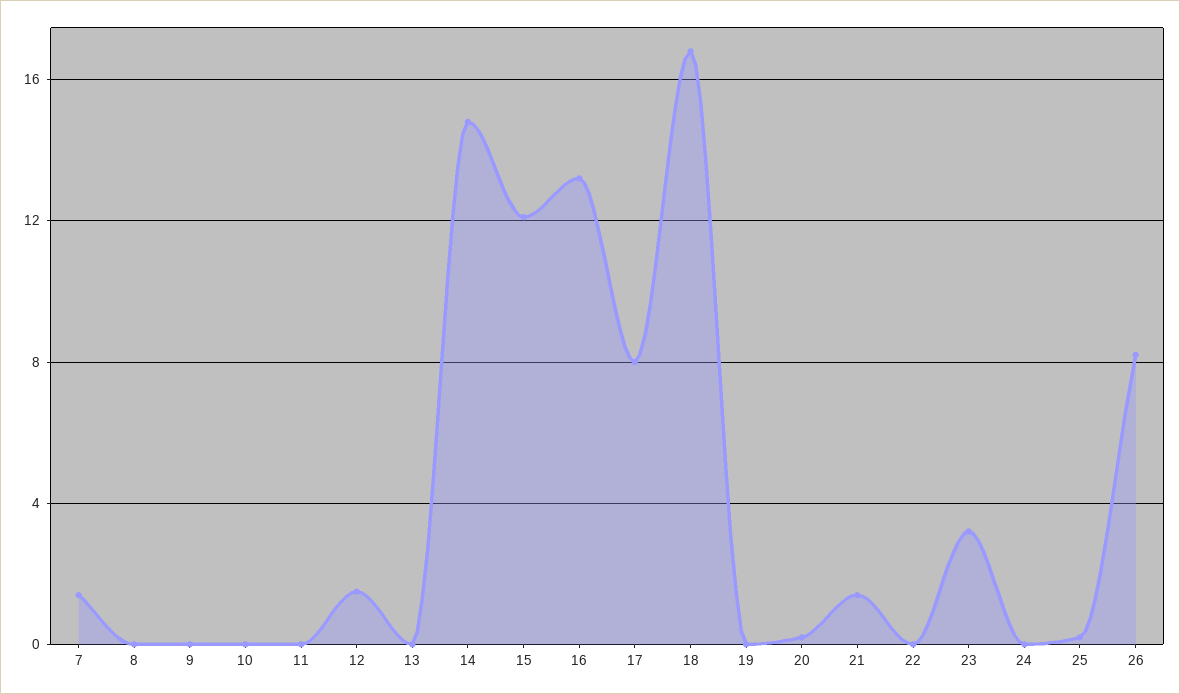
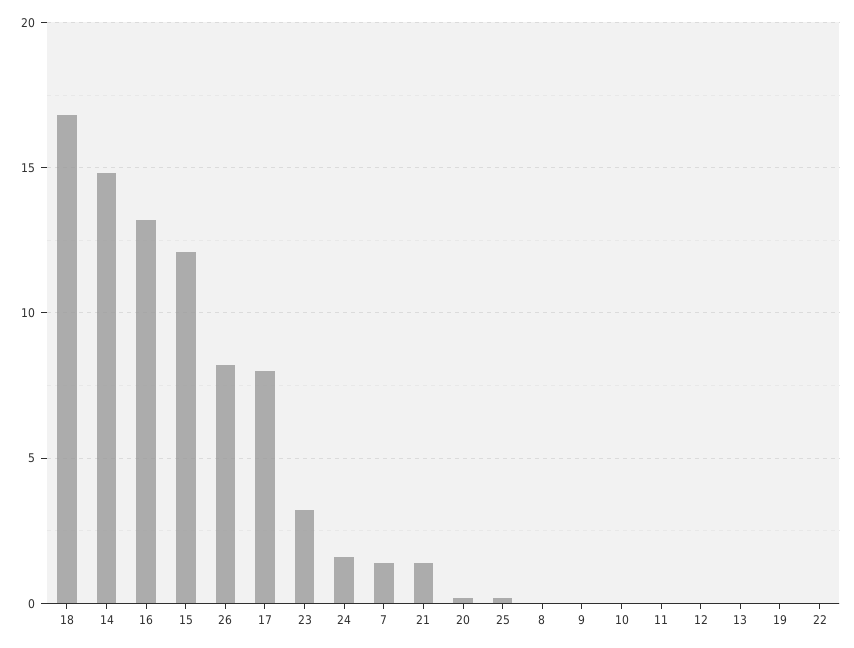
12: 1.5 -> 0
24: 0 -> 1.5

